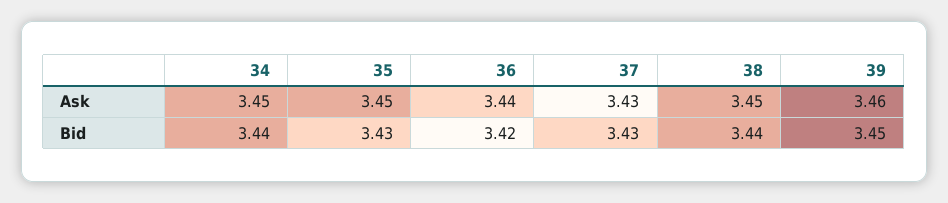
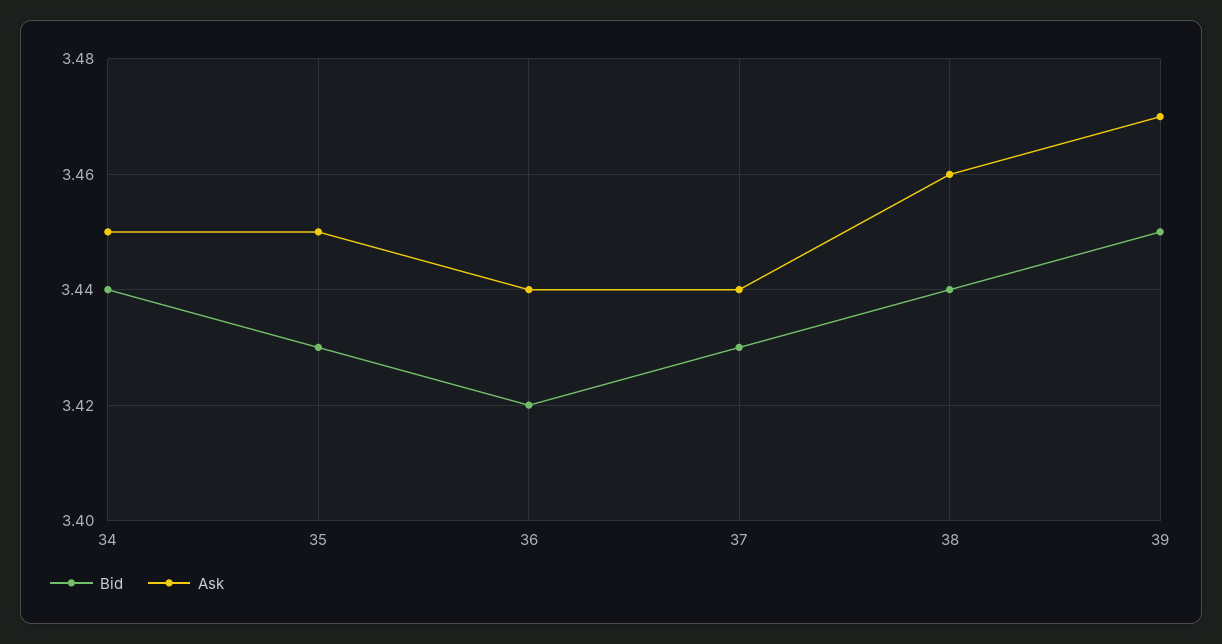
Ask, 37: 3.43 -> 3.44
Ask, 38: 3.45 -> 3.46
Ask, 39: 3.46 -> 3.47

